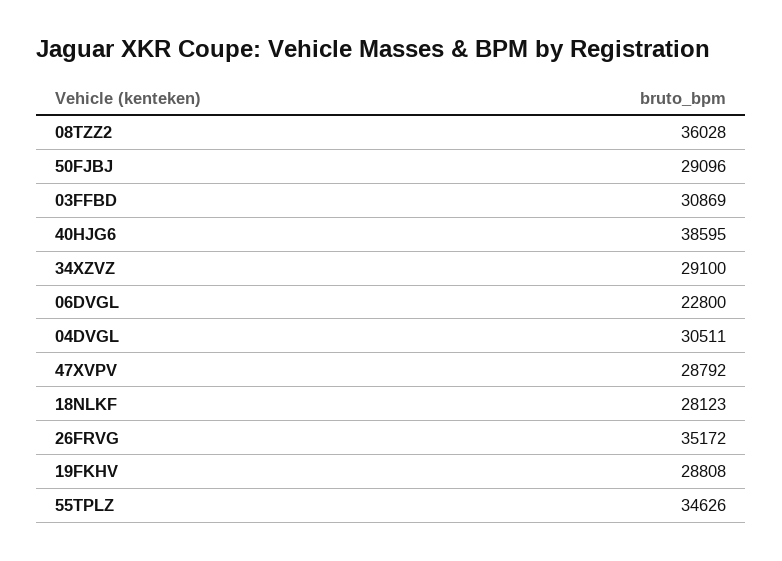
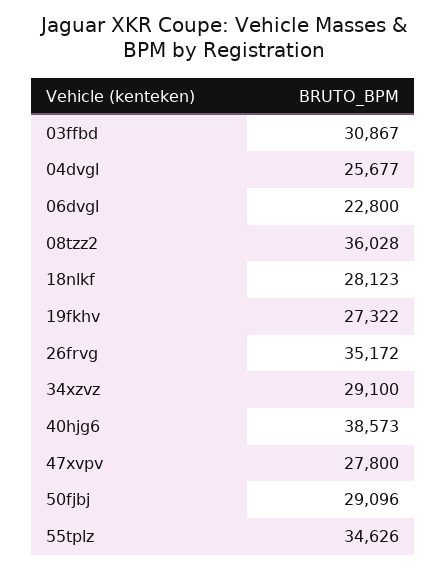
03FFBD: 30869 -> 30867
40HJG6: 38595 -> 38573
04DVGL: 30511 -> 25677
47XVPV: 28792 -> 27800
19FKHV: 28808 -> 27322

